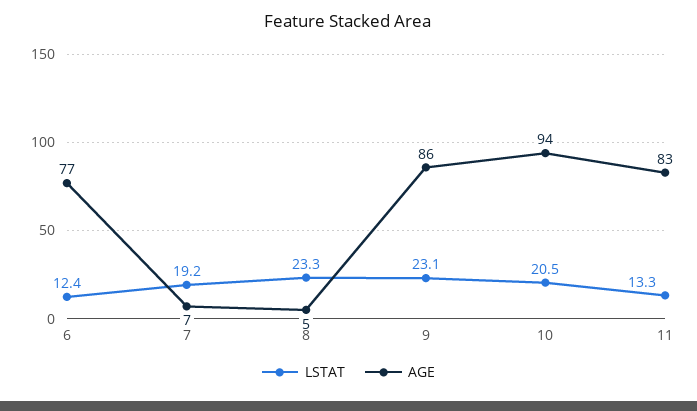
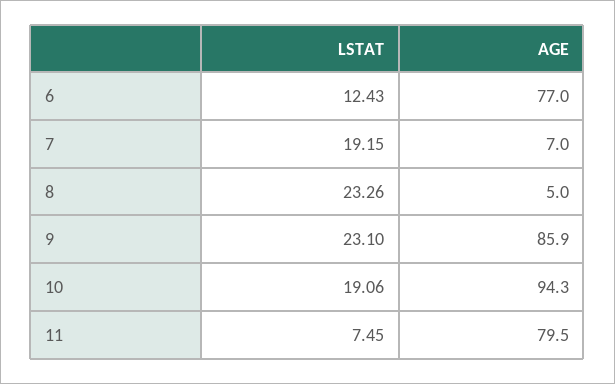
LSTAT, 10: 20.5 -> 19.06
LSTAT, 11: 13.3 -> 7.45
AGE, 11: 83 -> 79.5

